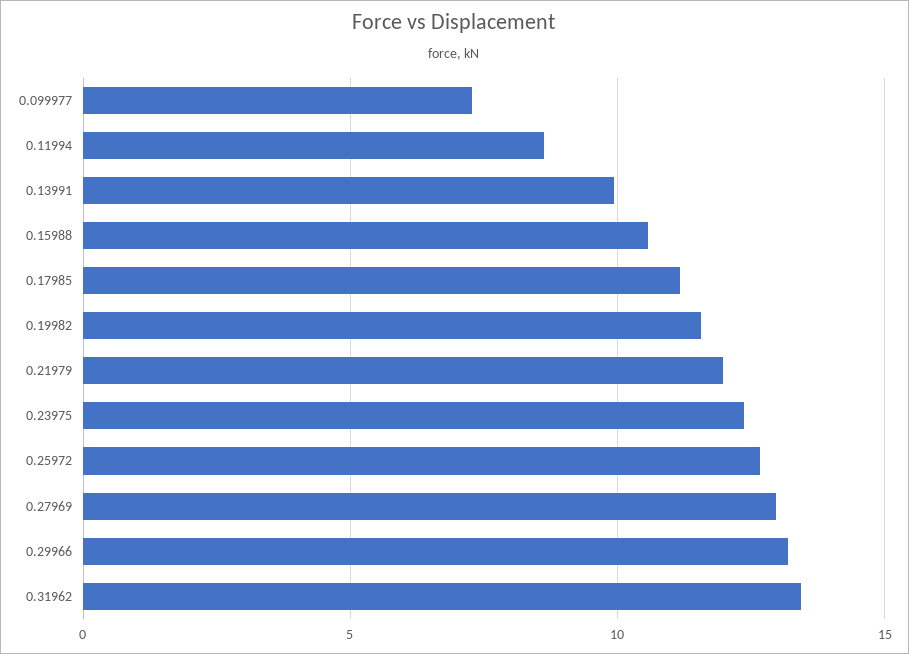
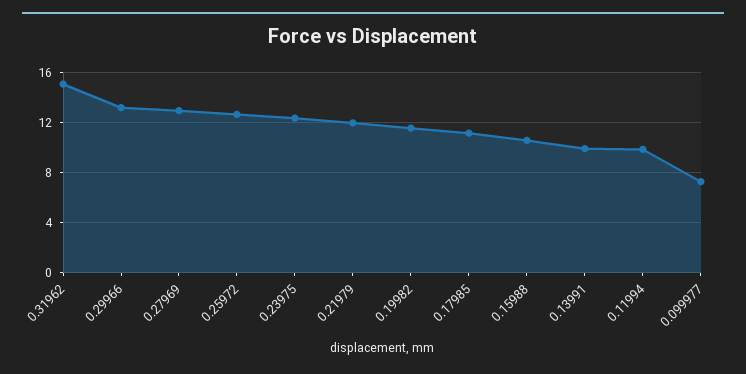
0.11994: 8.5 -> 10
0.31962: 13.5 -> 15

